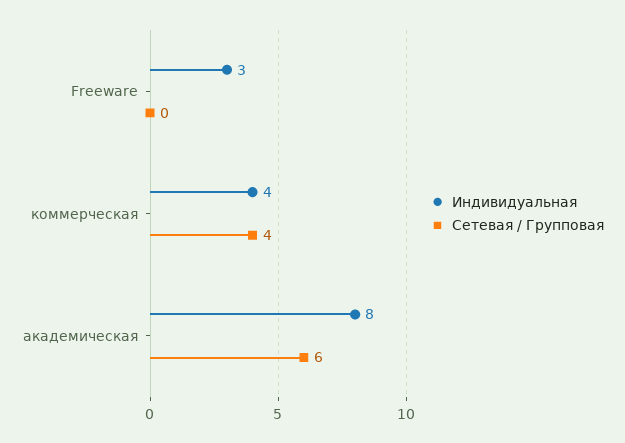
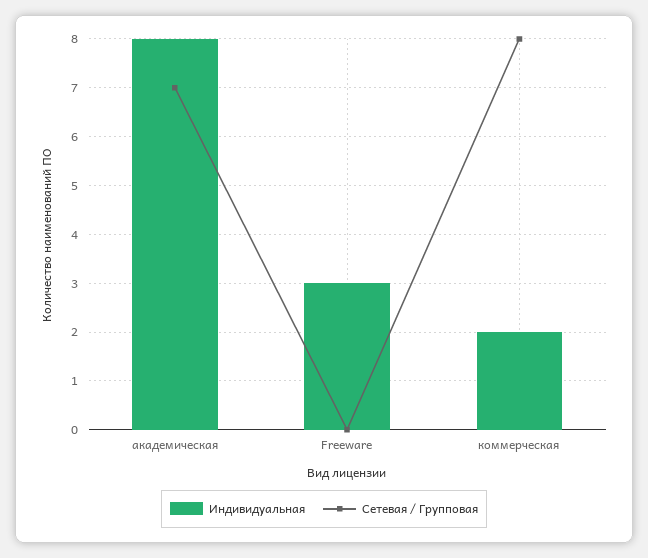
Индивидуальная, коммерческая: 4 -> 2
Сетевая / Групповая, коммерческая: 4 -> 8
Сетевая / Групповая, академическая: 6 -> 7

